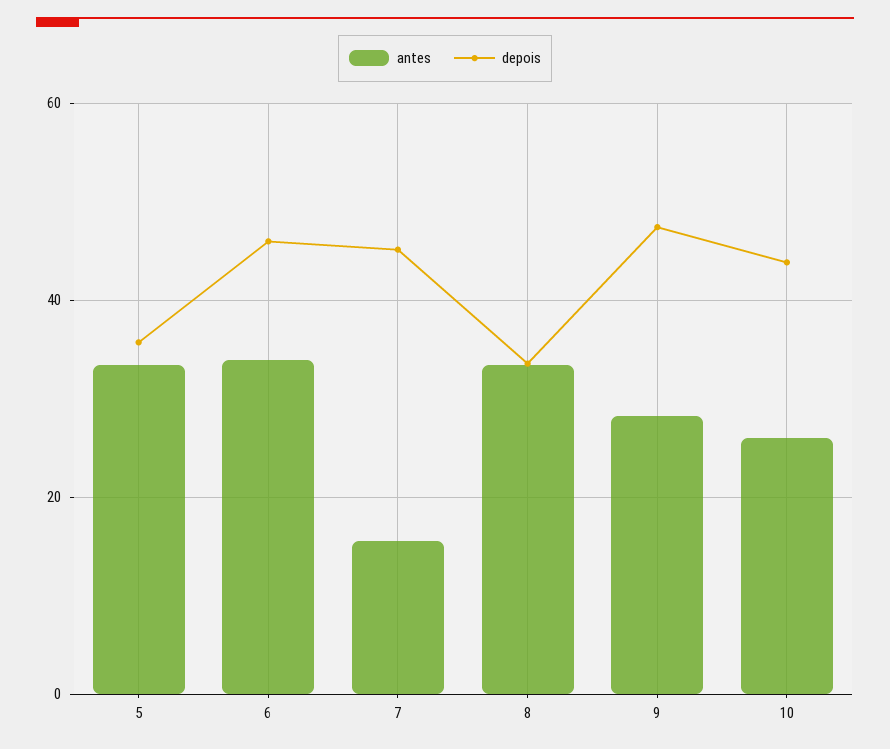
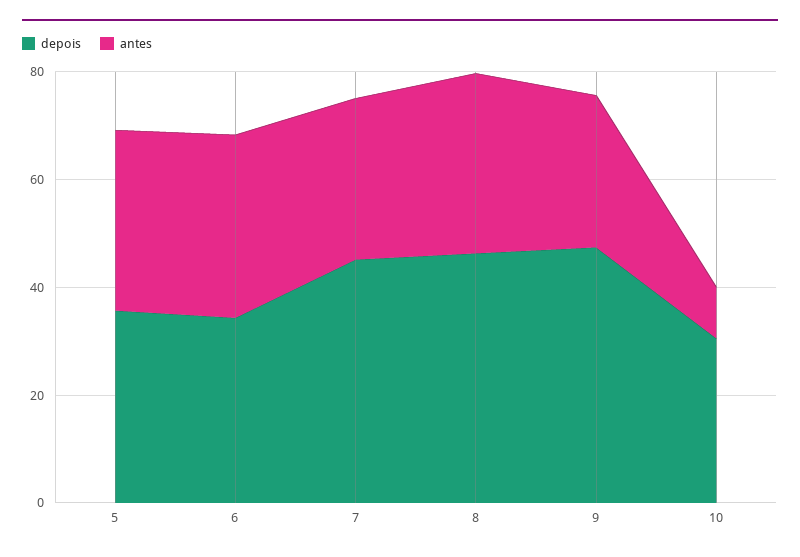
depois, 6: 46 -> 35
antes, 7: 16 -> 30
depois, 8: 34 -> 45
antes, 10: 26 -> 10
depois, 10: 44 -> 30

